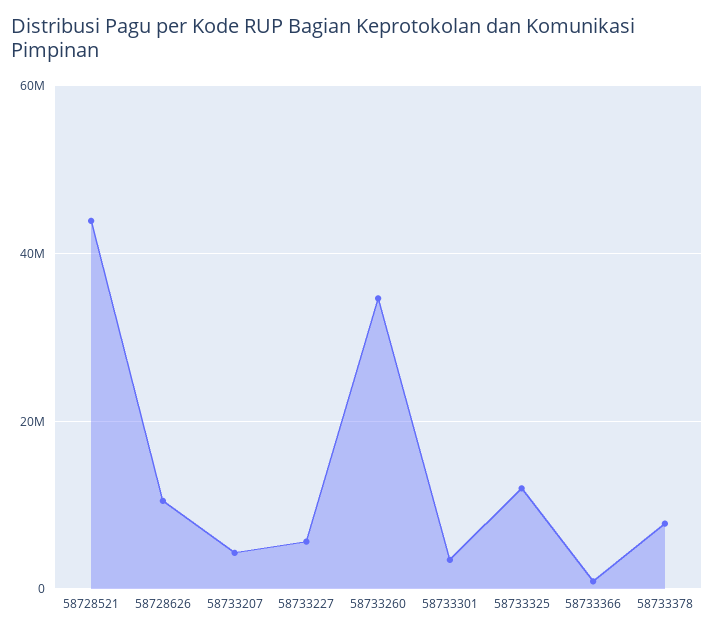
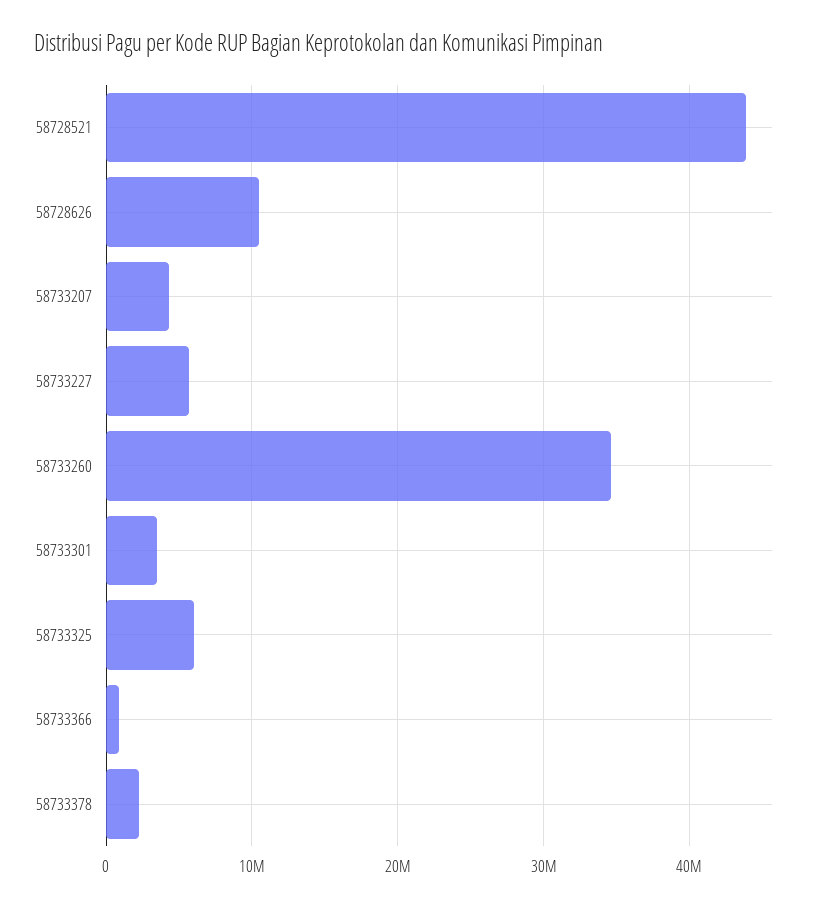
58733325: 12000000 -> 6000000
58733378: 8000000 -> 2000000

